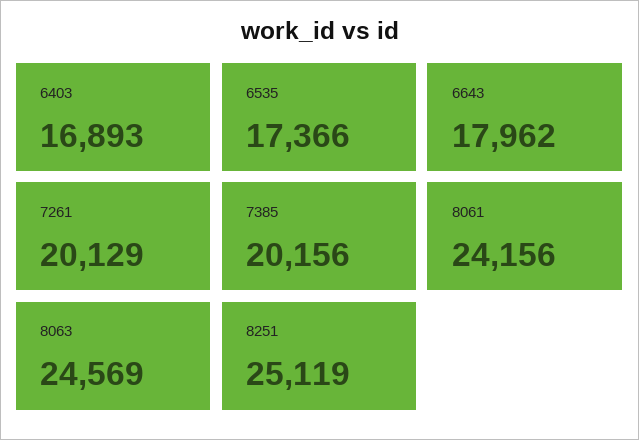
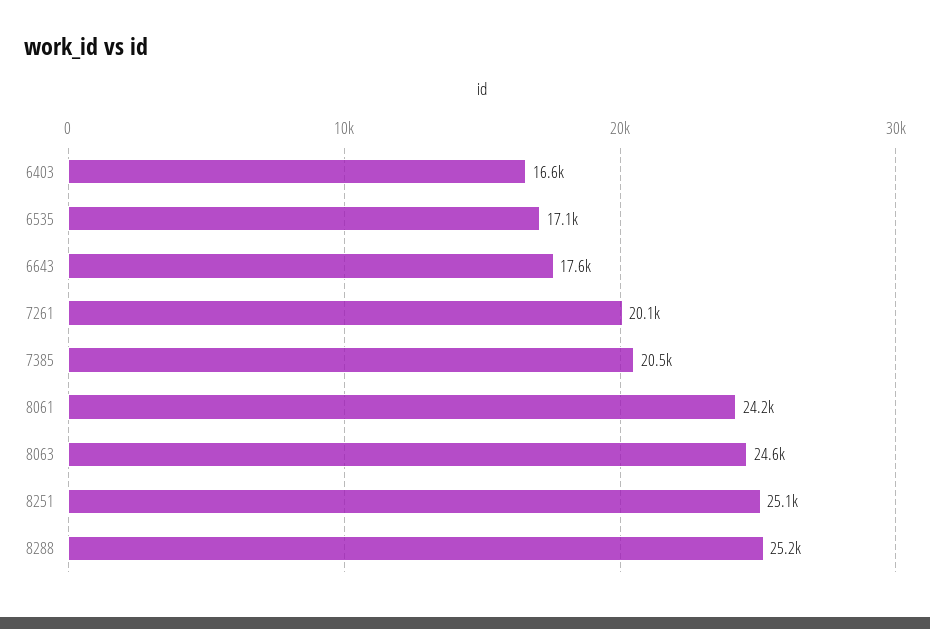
6403: 16893 -> 16600
6535: 17366 -> 17100
6643: 17962 -> 17600
7385: 20156 -> 20500
8288: none -> 25200

